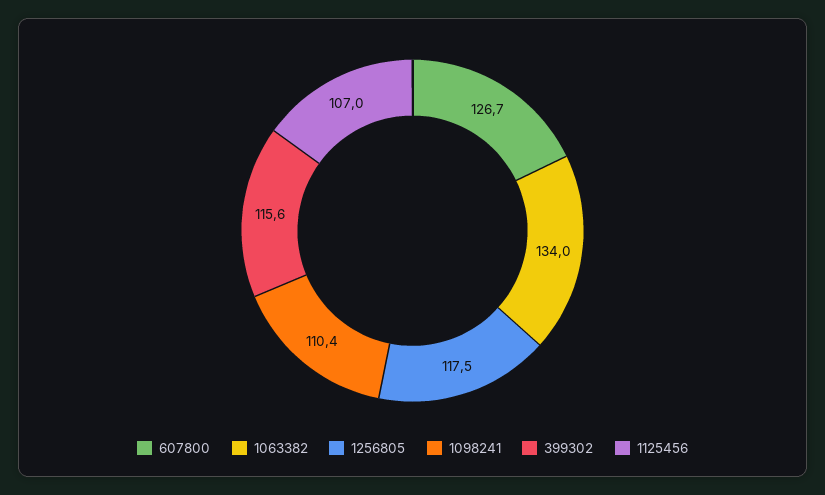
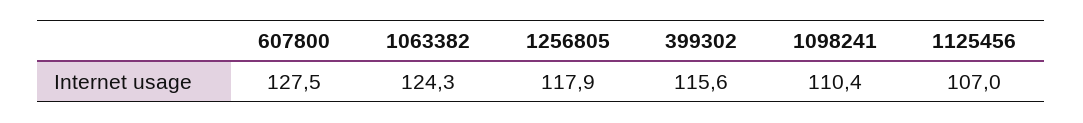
607800: 126.7 -> 127.5
1063382: 134 -> 124.3
1256805: 117.5 -> 117.9

